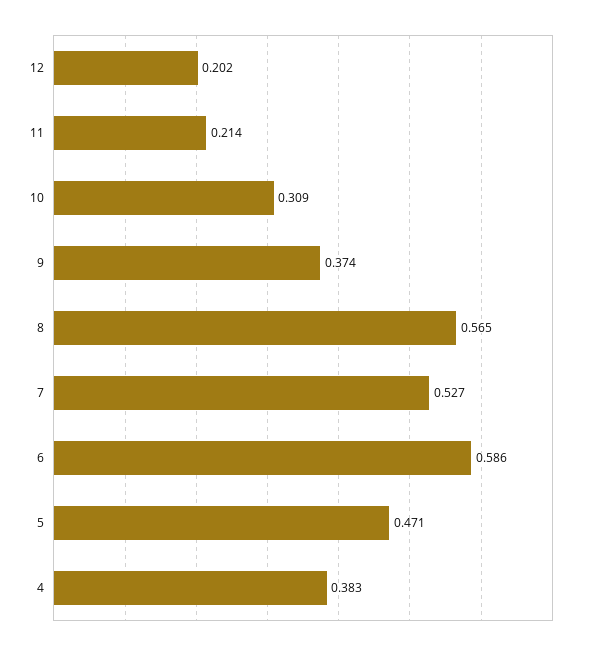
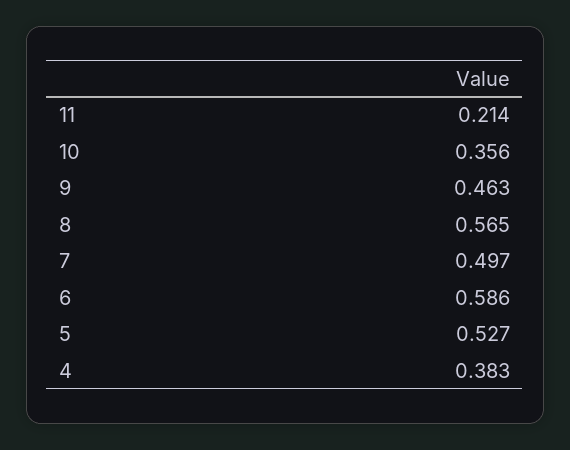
12: 0.202 -> none
10: 0.309 -> 0.356
9: 0.374 -> 0.463
7: 0.527 -> 0.497
5: 0.471 -> 0.527

